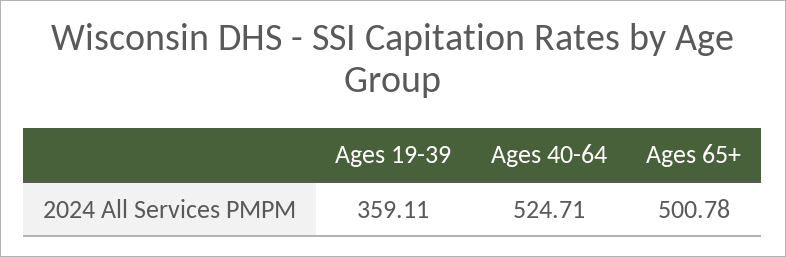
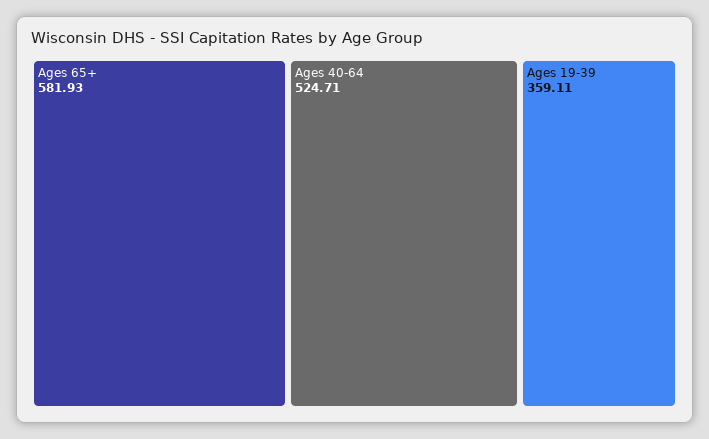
Ages 65+: 500.78 -> 581.93

